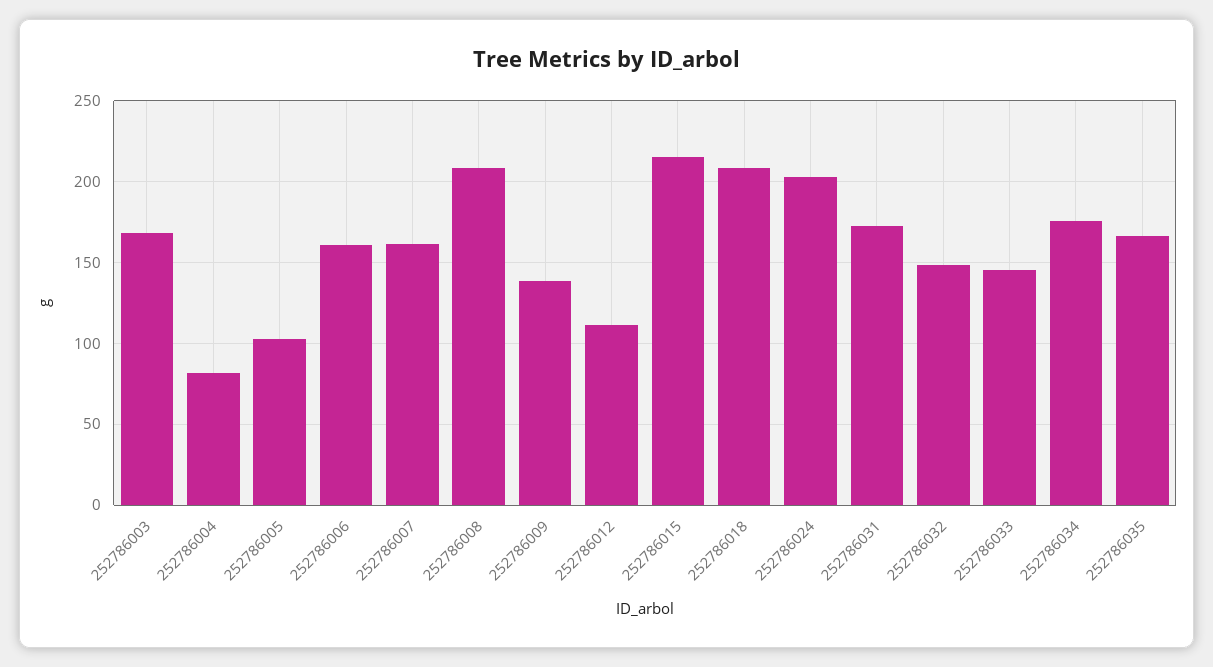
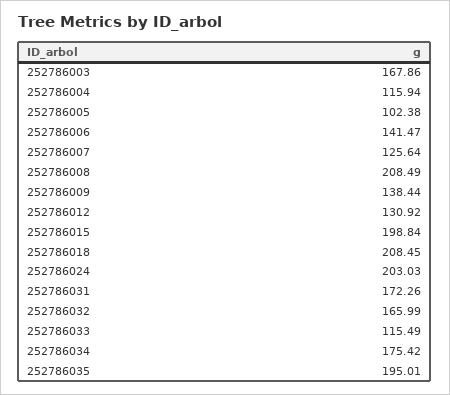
252786004: 80 -> 115.94
252786006: 160 -> 141.47
252786007: 160 -> 125.64
252786012: 110 -> 130.92
252786015: 215 -> 198.84
252786032: 150 -> 165.99
252786033: 145 -> 115.49
252786035: 165 -> 195.01

